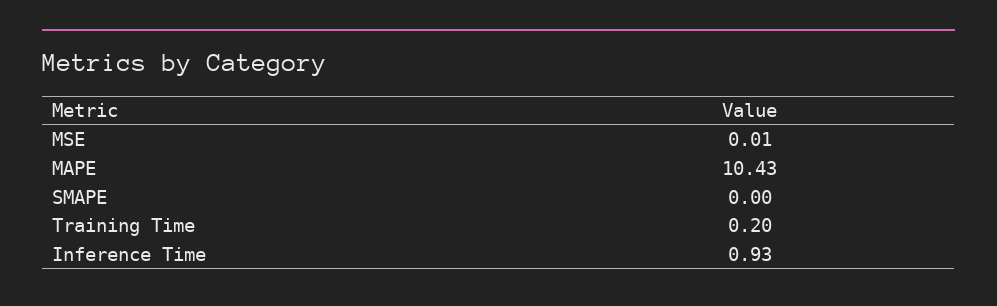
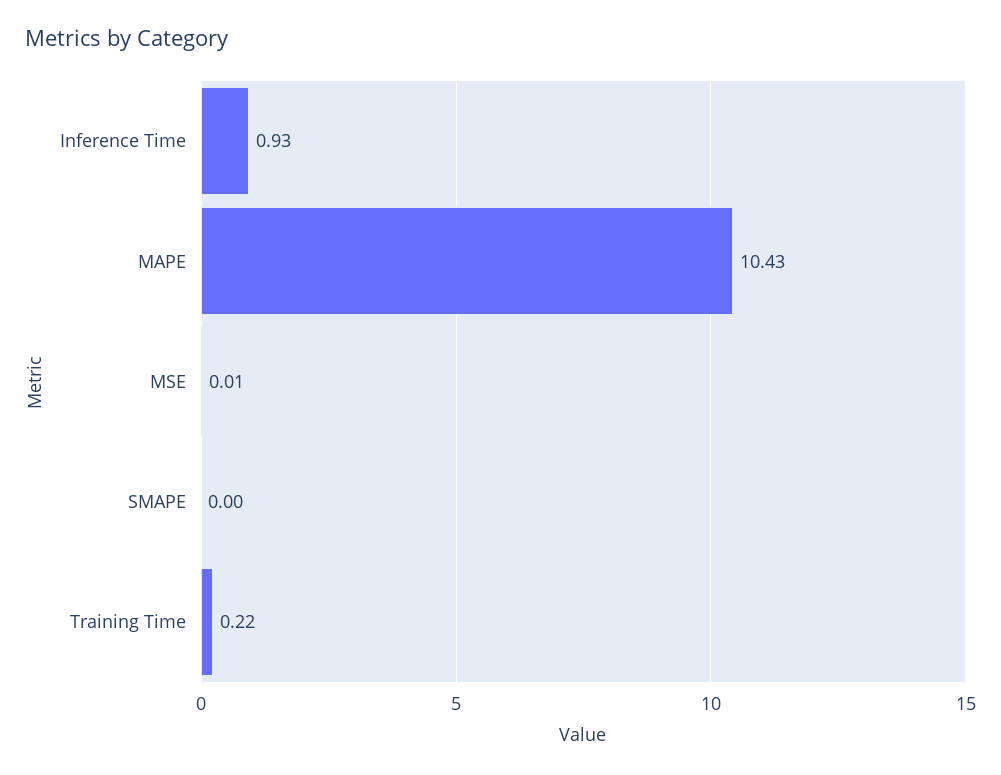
Training Time: 0.2 -> 0.22

